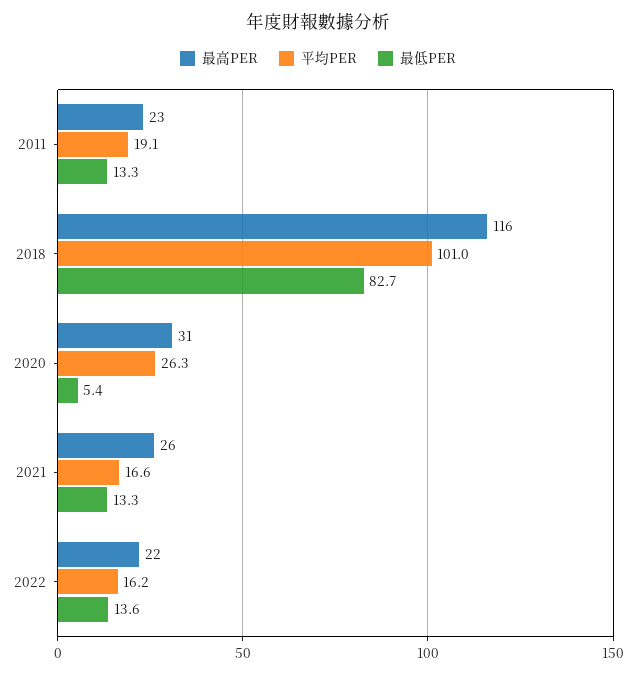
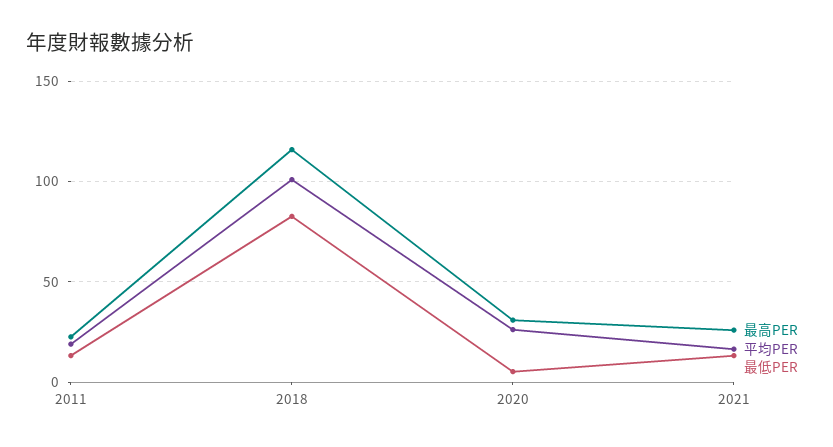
最高PER, 2022: 22 -> none
平均PER, 2022: 16.2 -> none
最低PER, 2022: 13.6 -> none

